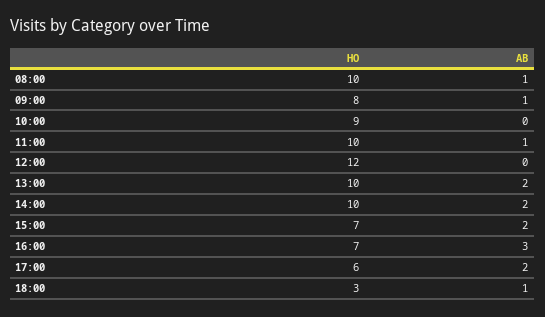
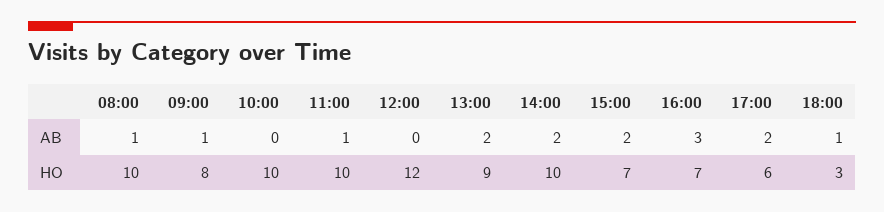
HO, 10:00: 9 -> 10
HO, 13:00: 10 -> 9

